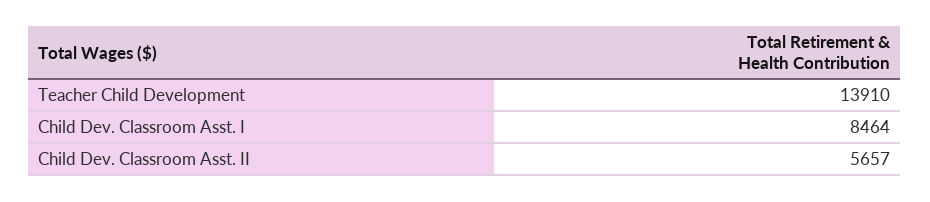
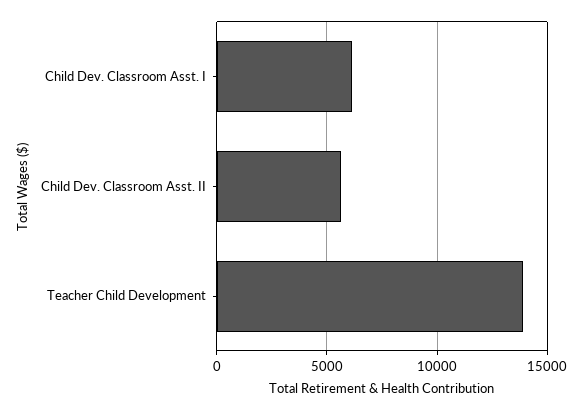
Child Dev. Classroom Asst. I: 8464 -> 6000

